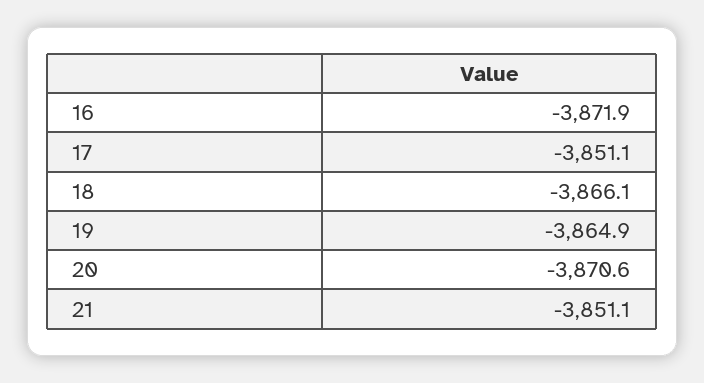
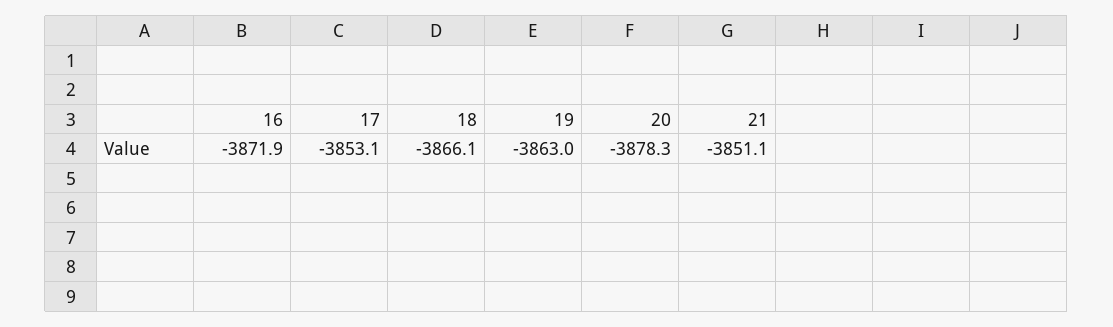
17: -3851.1 -> -3853.1
19: -3864.9 -> -3863
20: -3870.6 -> -3878.3

